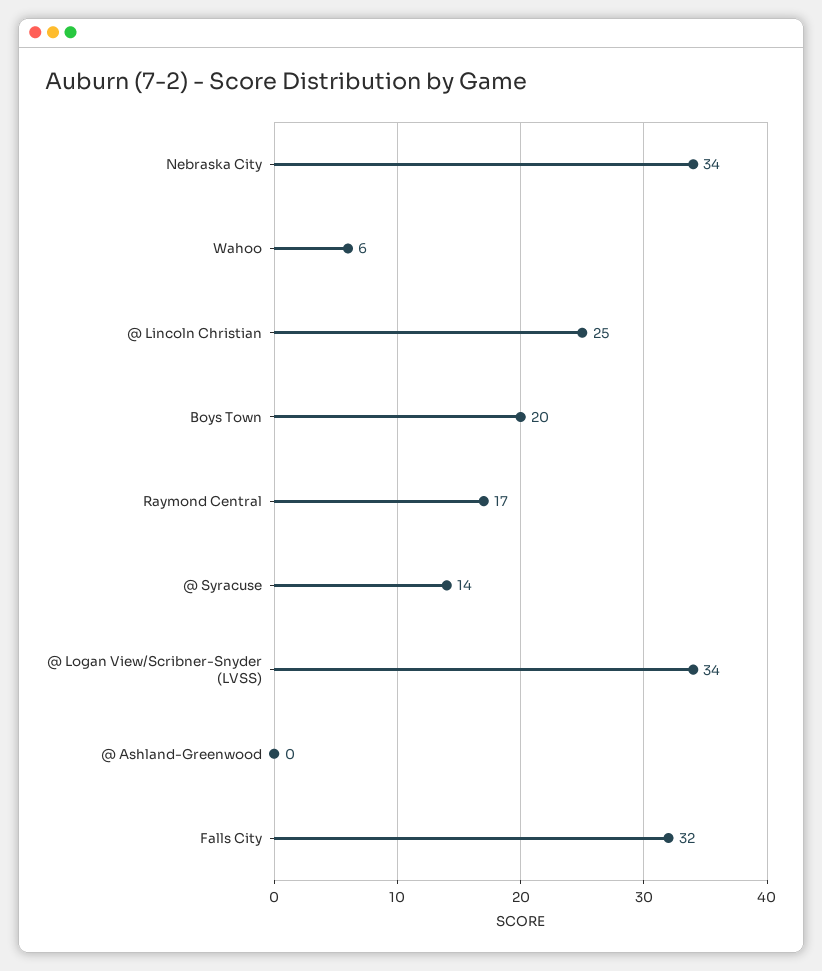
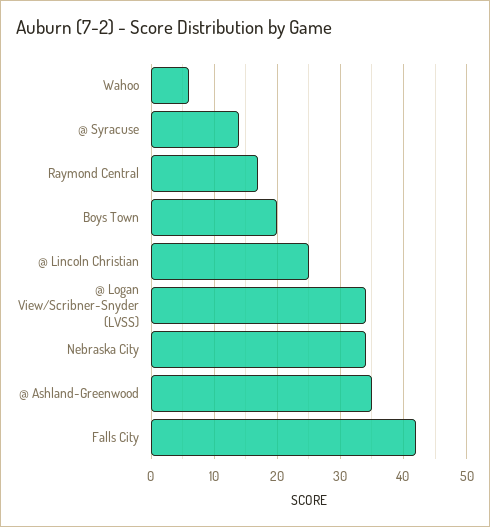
@ Ashland-Greenwood: 0 -> 35
Falls City: 32 -> 42

